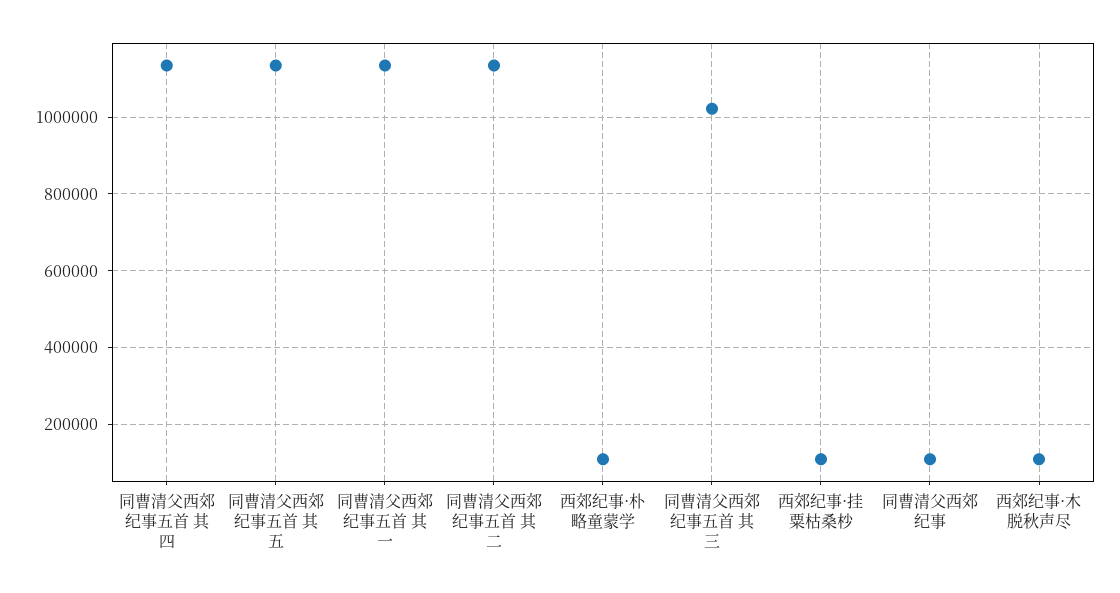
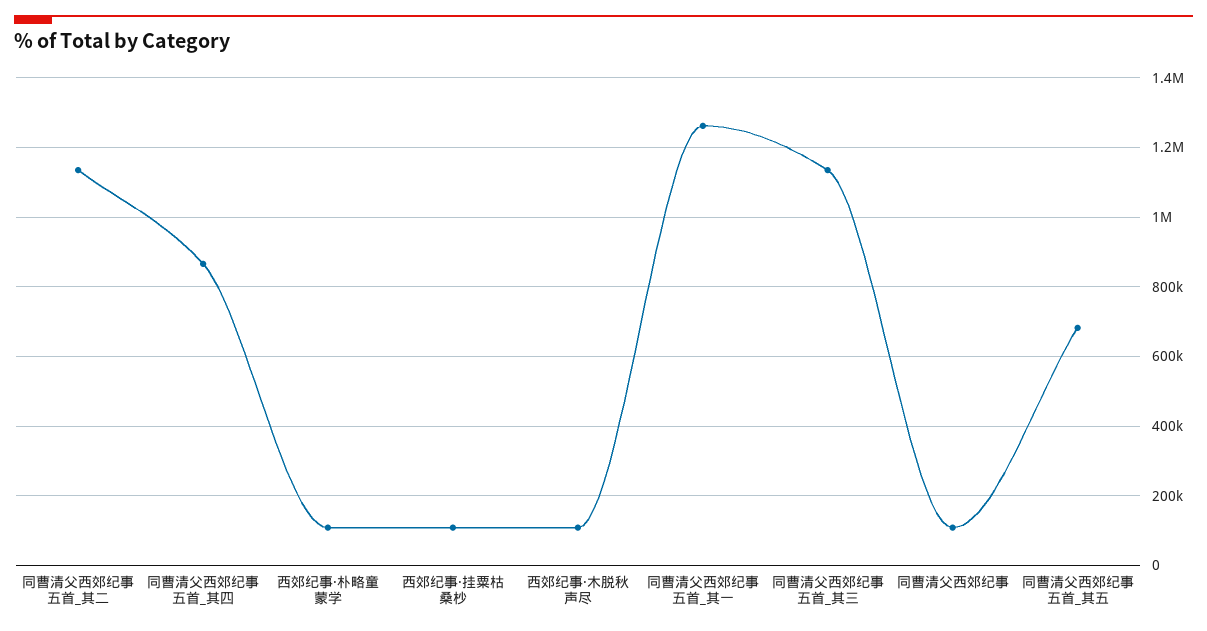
同曹清父西郊纪事五首 其四: 1140000 -> 860000
同曹清父西郊纪事五首 其五: 1140000 -> 680000
同曹清父西郊纪事五首 其一: 1140000 -> 1260000
同曹清父西郊纪事五首 其三: 1020000 -> 1140000

